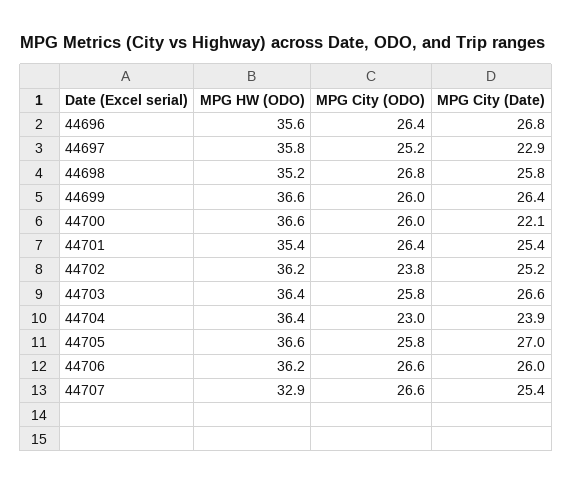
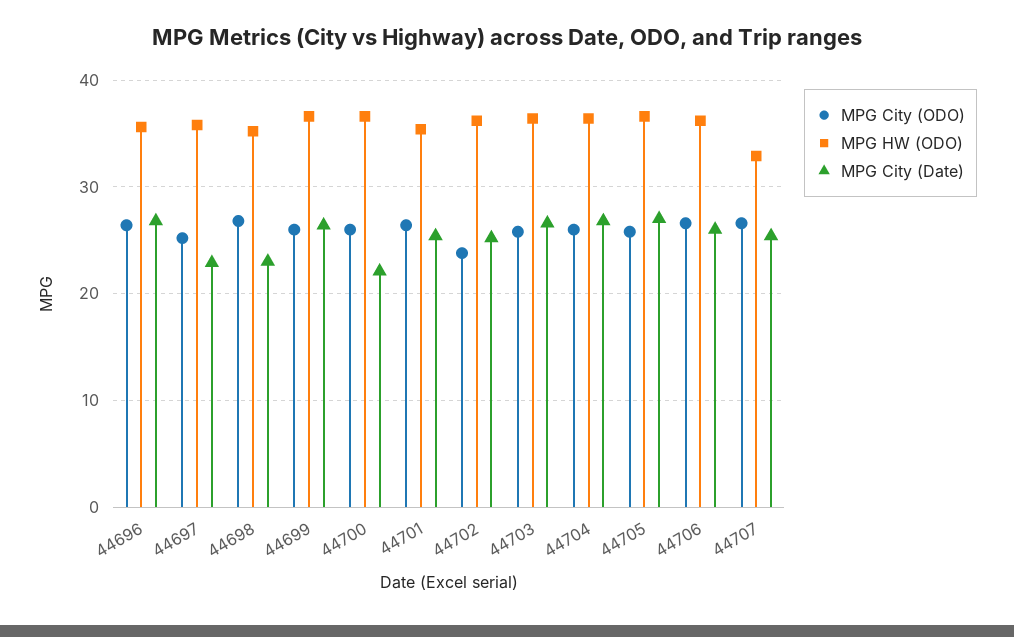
MPG City (Date), 44698: 25.8 -> 23
MPG City (ODO), 44704: 23 -> 26
MPG City (Date), 44704: 23.9 -> 27

